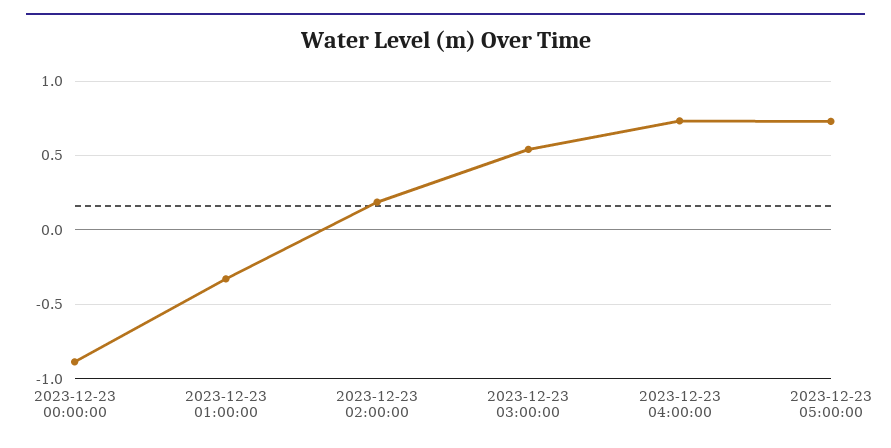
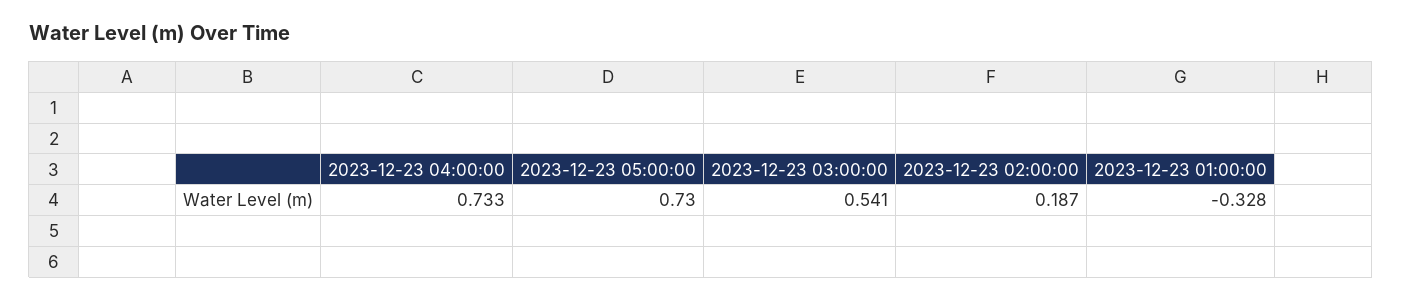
2023-12-23 00:00:00: -0.9 -> none

